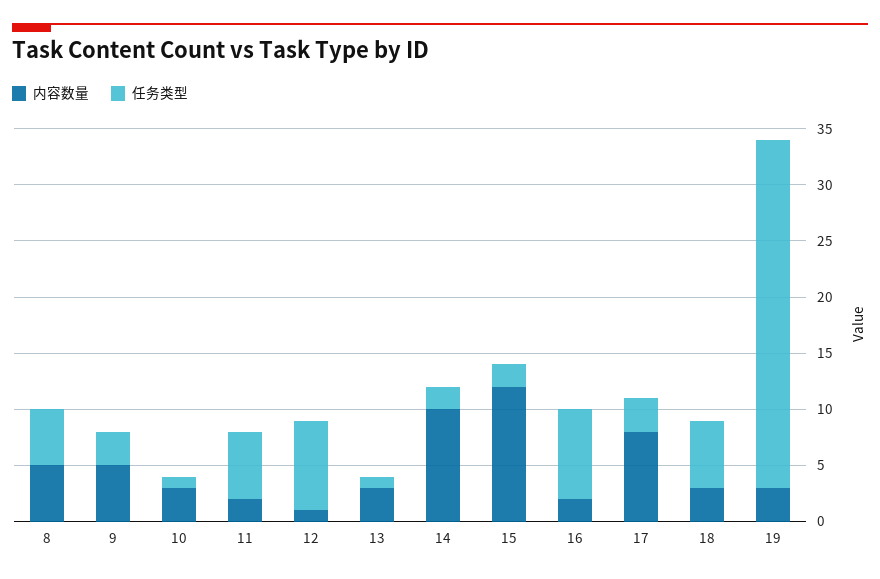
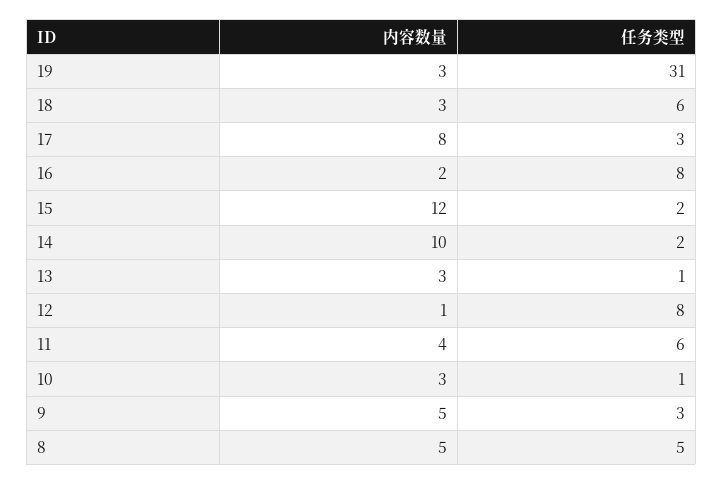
内容数量, 11: 2 -> 4

